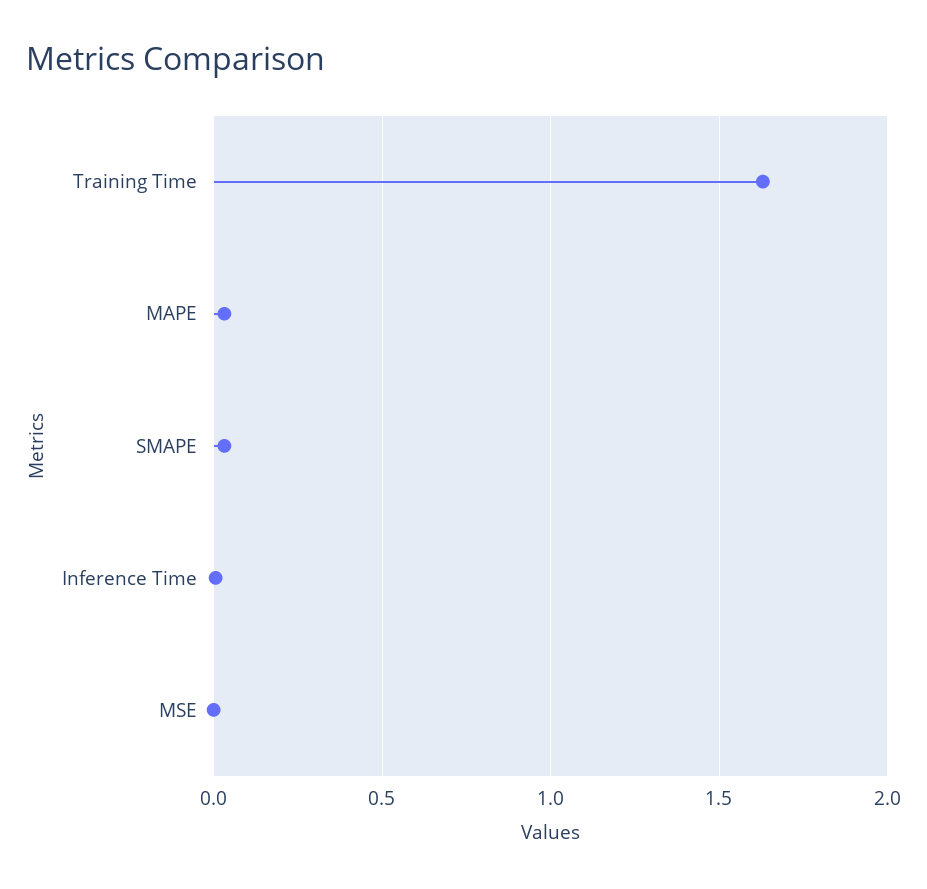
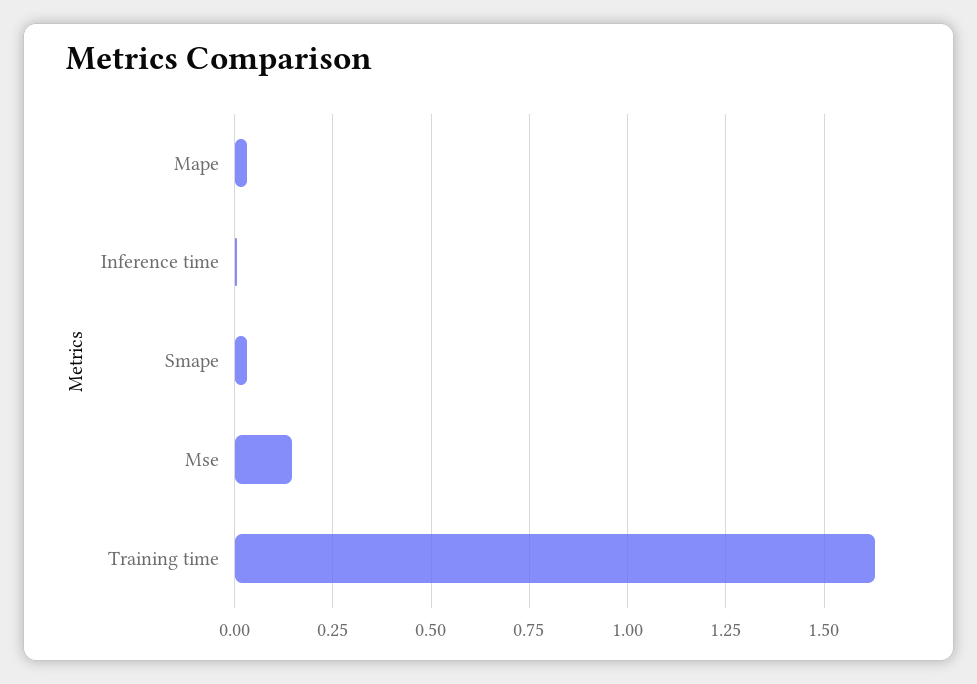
MSE: 0 -> 0.15

